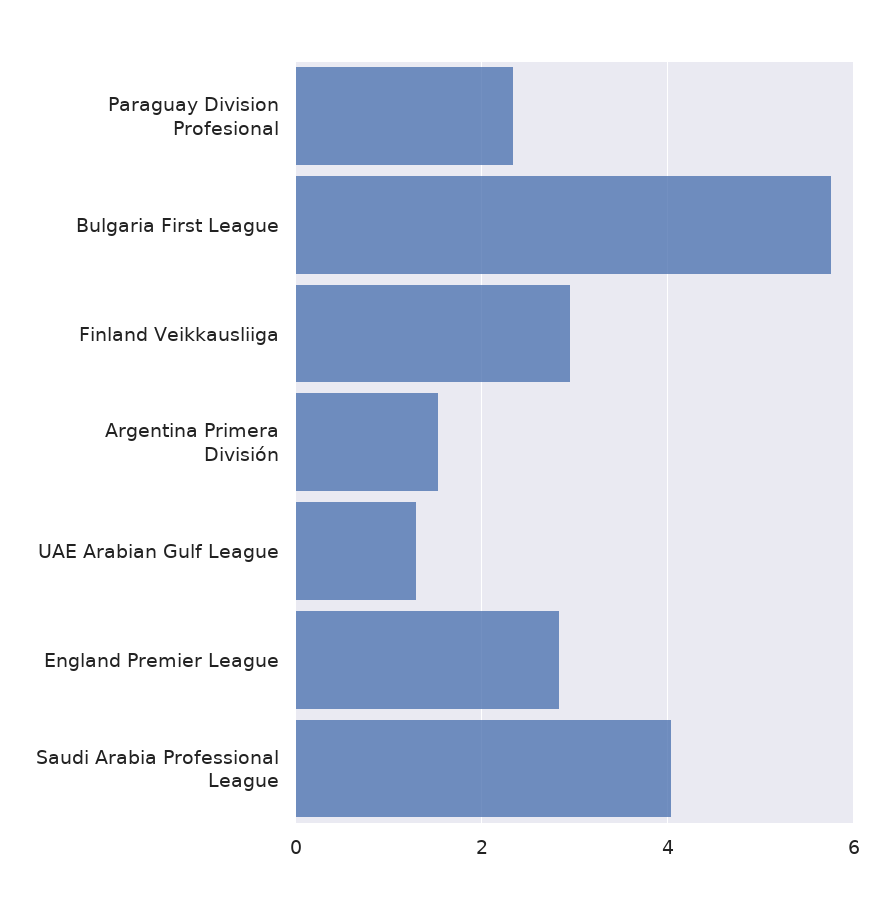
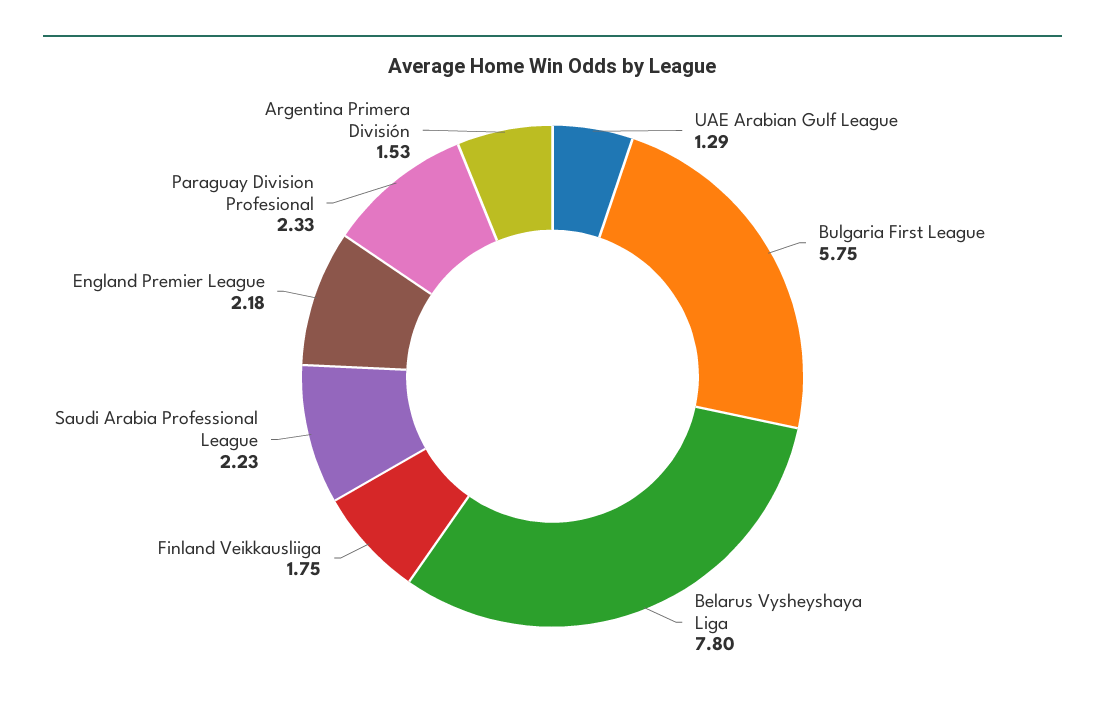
Finland Veikkausliiga: 3 -> 1.75
England Premier League: 2.8 -> 2.18
Saudi Arabia Professional League: 4 -> 2.23
Belarus Vysheyshaya Liga: none -> 7.8

